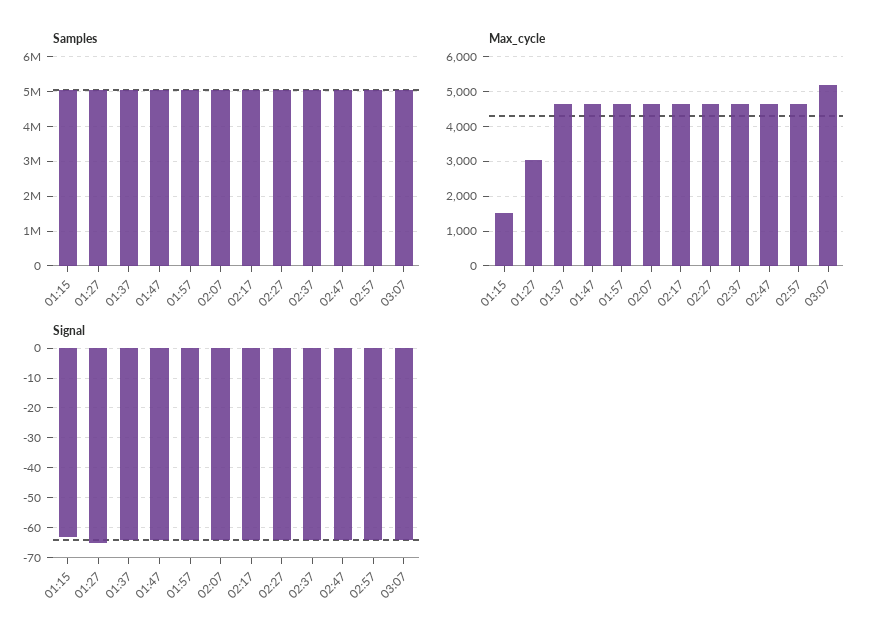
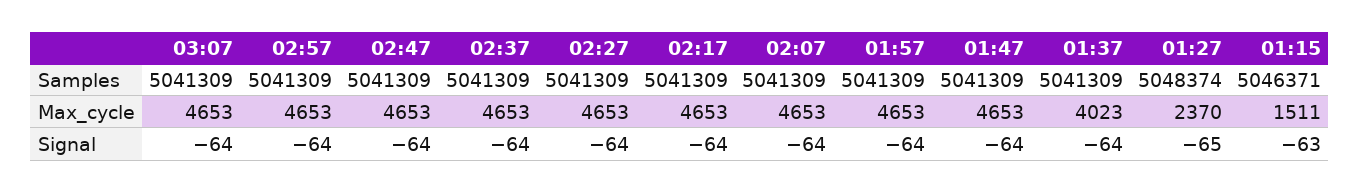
Max_cycle, 01:27: 3000 -> 2370
Max_cycle, 01:37: 4600 -> 4023
Max_cycle, 03:07: 5200 -> 4653

